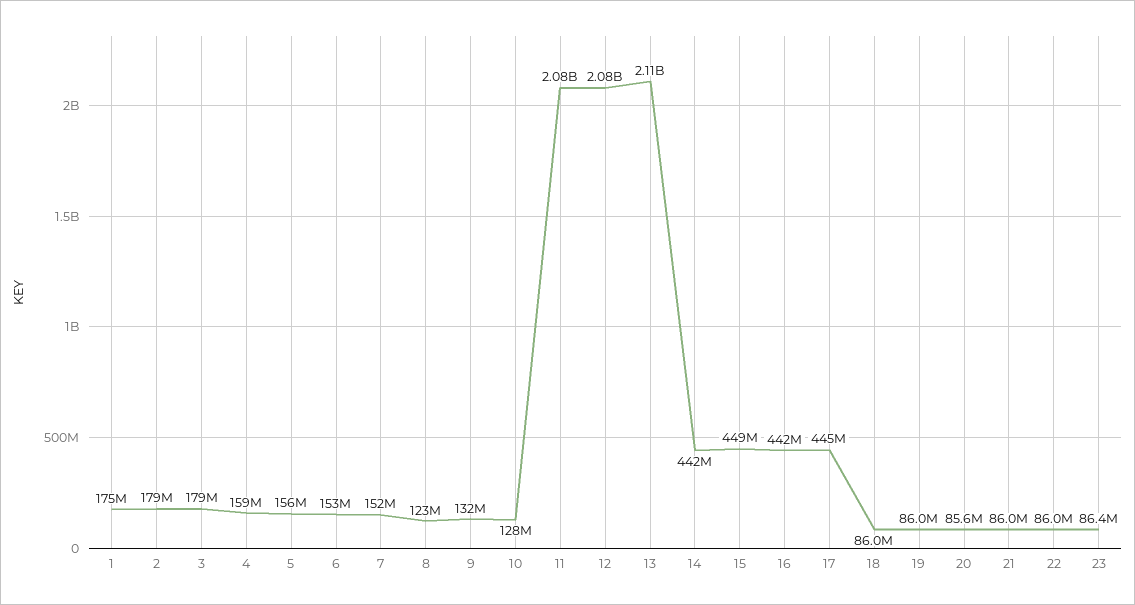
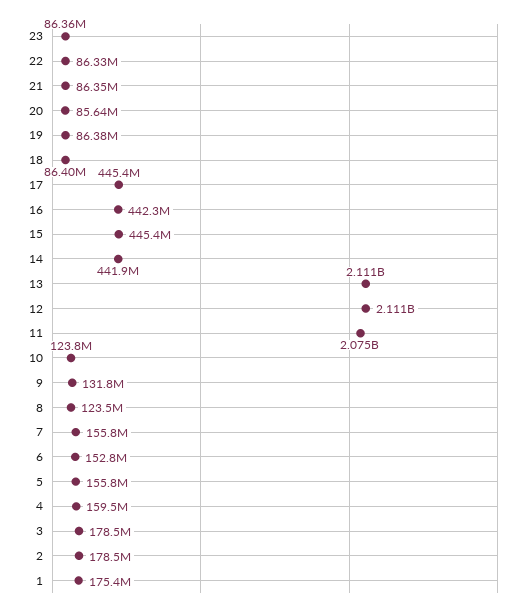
7: 152000000 -> 155800000
10: 128000000 -> 123800000
12: 2080000000 -> 2111000000
15: 449000000 -> 445400000
18: 86000000 -> 86400000
19: 86000000 -> 86380000
21: 86000000 -> 86350000
22: 86000000 -> 86330000

